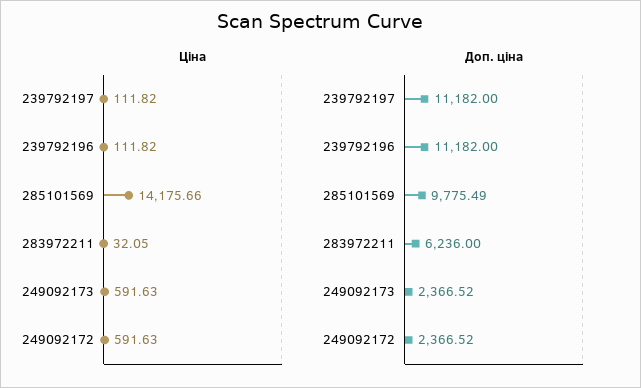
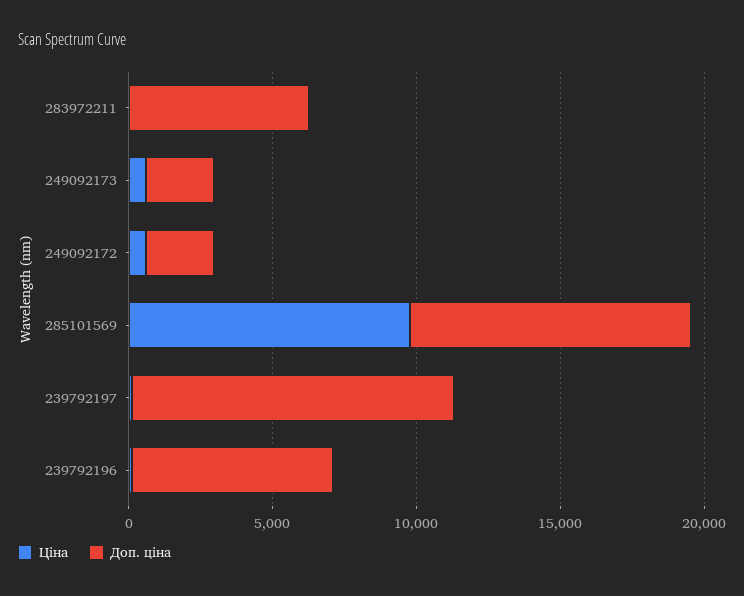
Ціна, 285101569: 14175.66 -> 10000
Доп. ціна, 239792196: 11182 -> 7000

